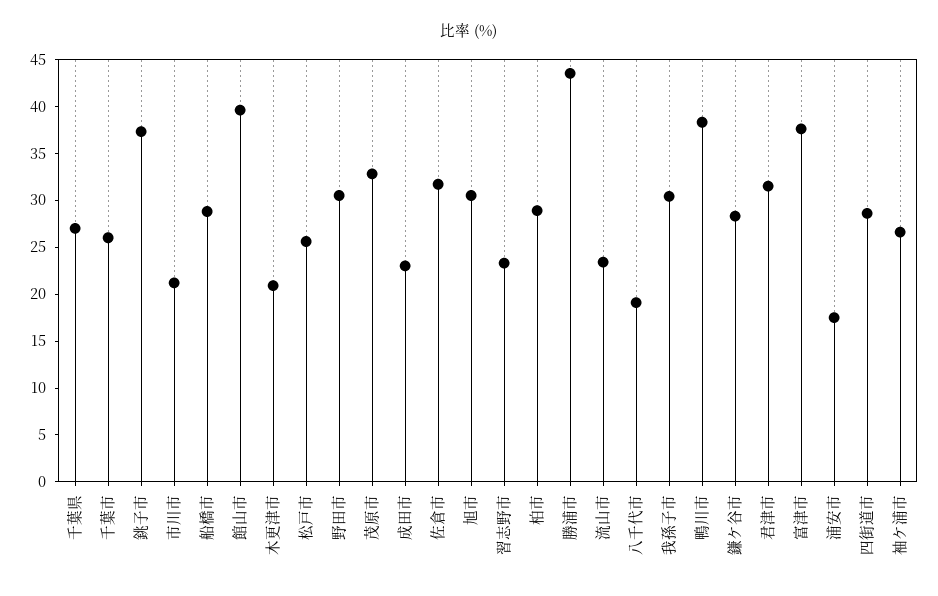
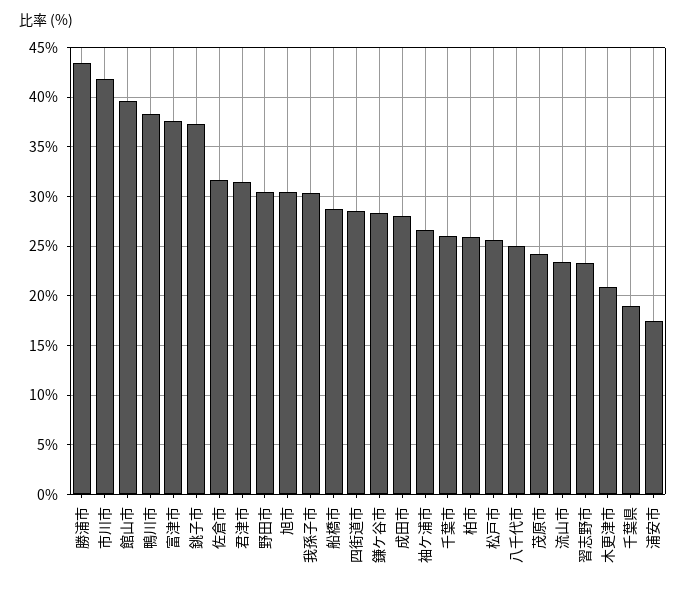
千葉県: 27 -> 19
市川市: 21 -> 42
茂原市: 33 -> 24
成田市: 23 -> 28
柏市: 29 -> 26
八千代市: 19 -> 25

